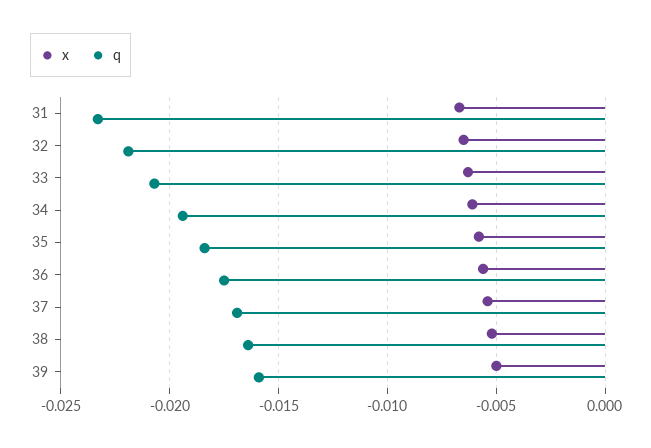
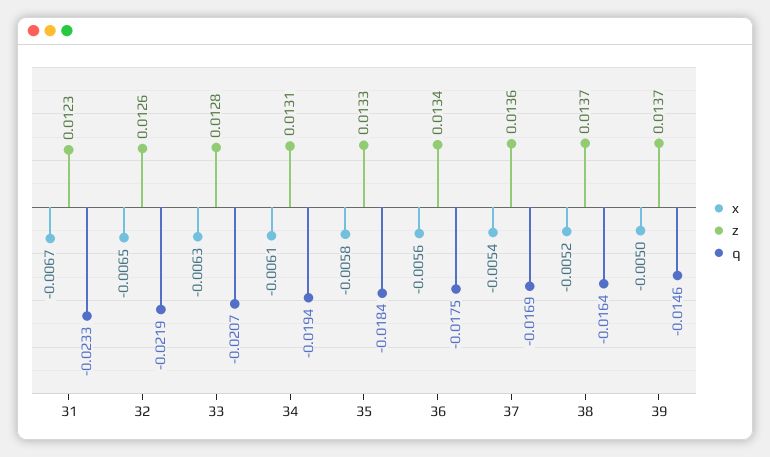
q, 39: -0.016 -> -0.0146
z, 31: none -> 0.0123
z, 32: none -> 0.0126
z, 33: none -> 0.0128
z, 34: none -> 0.0131
z, 35: none -> 0.0133
z, 36: none -> 0.0134
z, 37: none -> 0.0136
z, 38: none -> 0.0137
z, 39: none -> 0.0137

